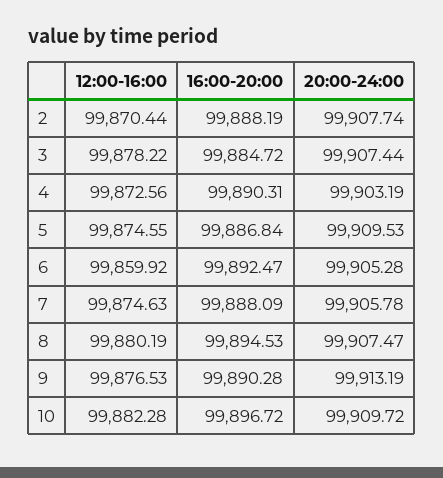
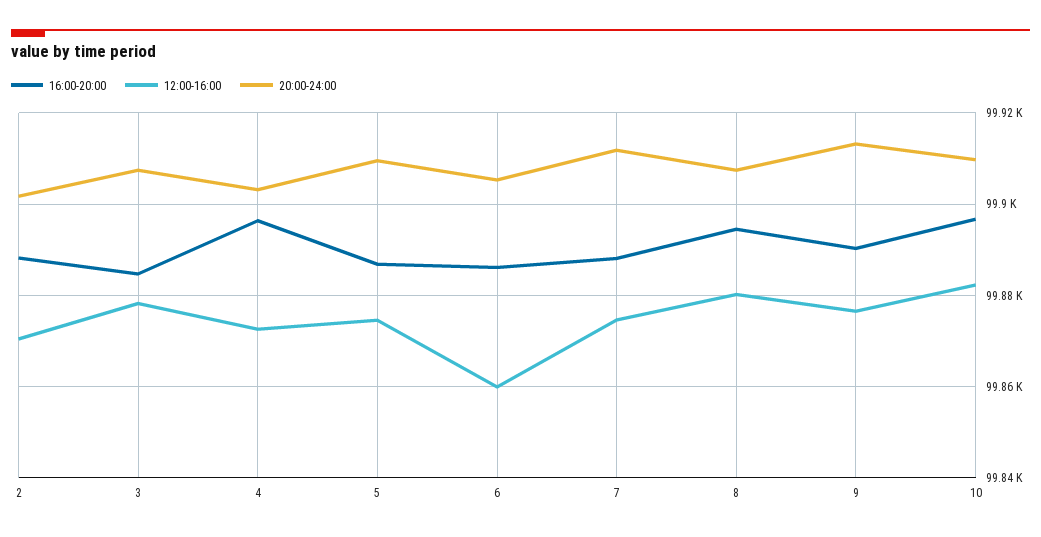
20:00-24:00, 2: 99907.74 -> 99902
16:00-20:00, 4: 99890.31 -> 99896
16:00-20:00, 6: 99892.47 -> 99886
20:00-24:00, 7: 99905.78 -> 99912

